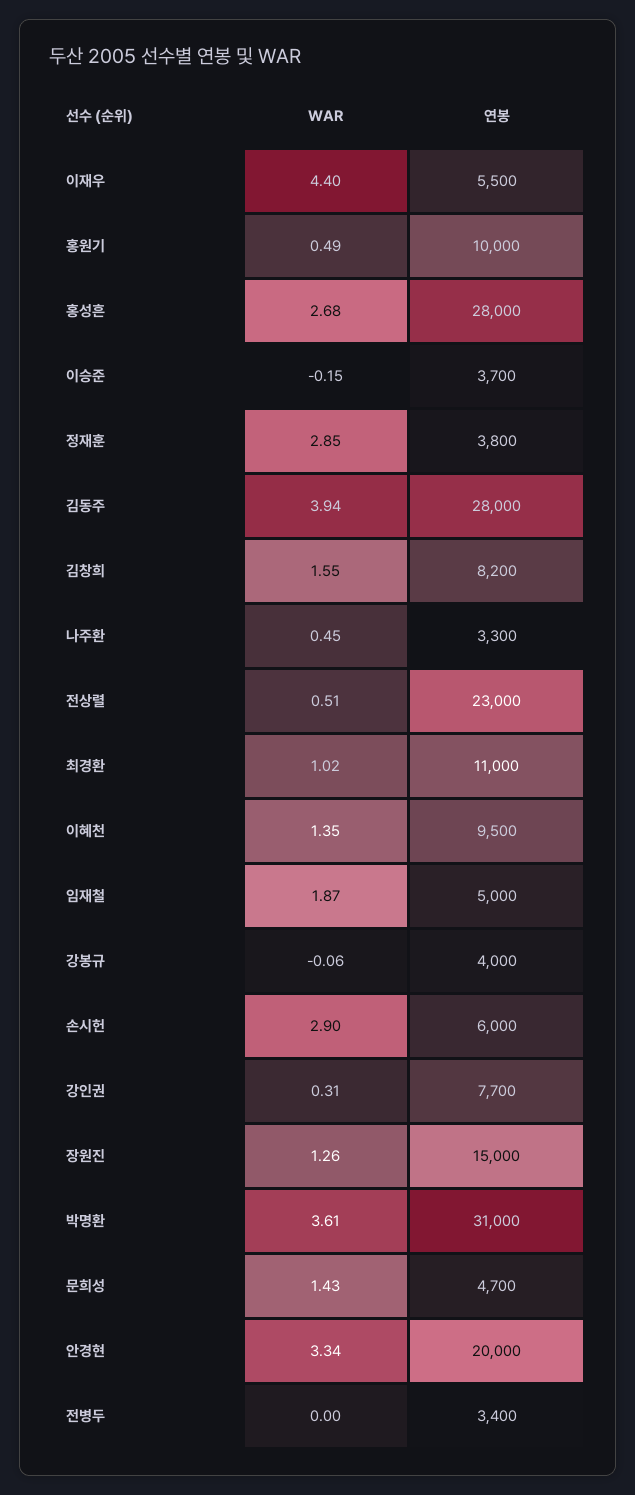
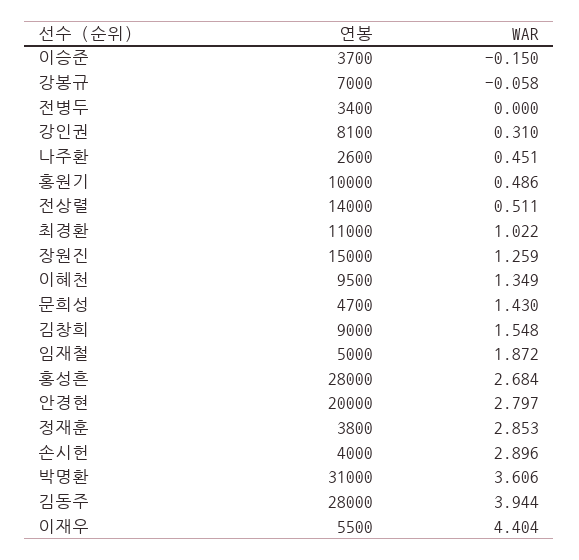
연봉, 김창희: 8200 -> 9000
연봉, 나주환: 3300 -> 2600
연봉, 전상렬: 23000 -> 14000
연봉, 강봉규: 4000 -> 7000
연봉, 손시헌: 6000 -> 4000
연봉, 강인권: 7700 -> 8100
WAR, 안경현: 3.34 -> 2.797

